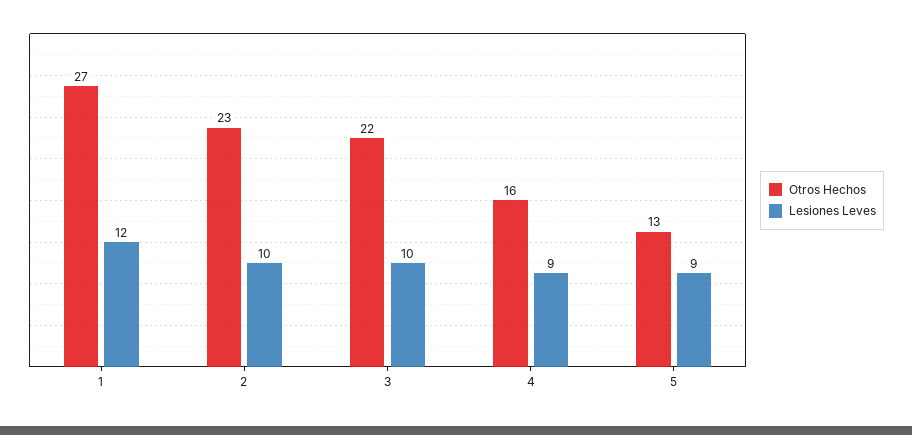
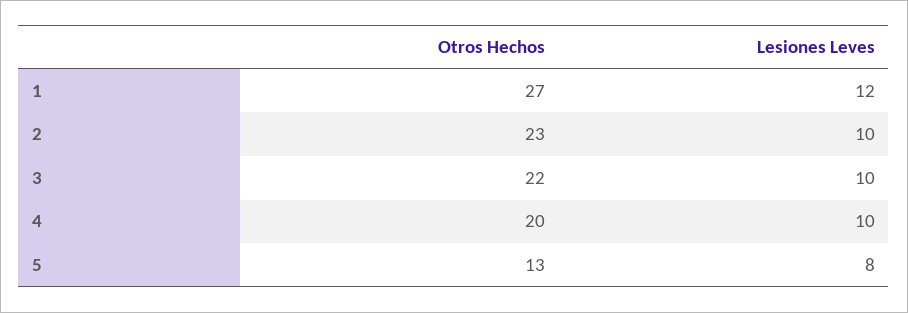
Otros Hechos, 4: 16 -> 20
Lesiones Leves, 4: 9 -> 10
Lesiones Leves, 5: 9 -> 8

